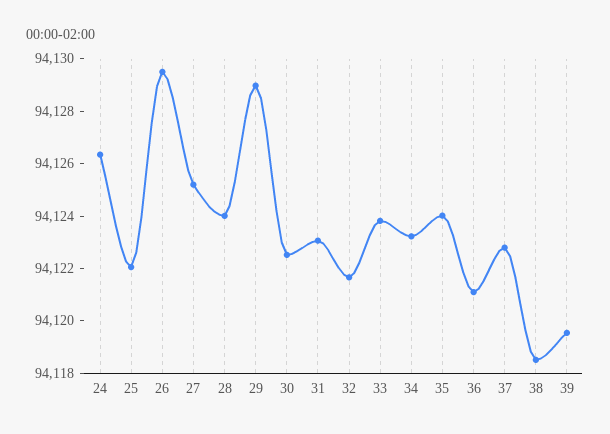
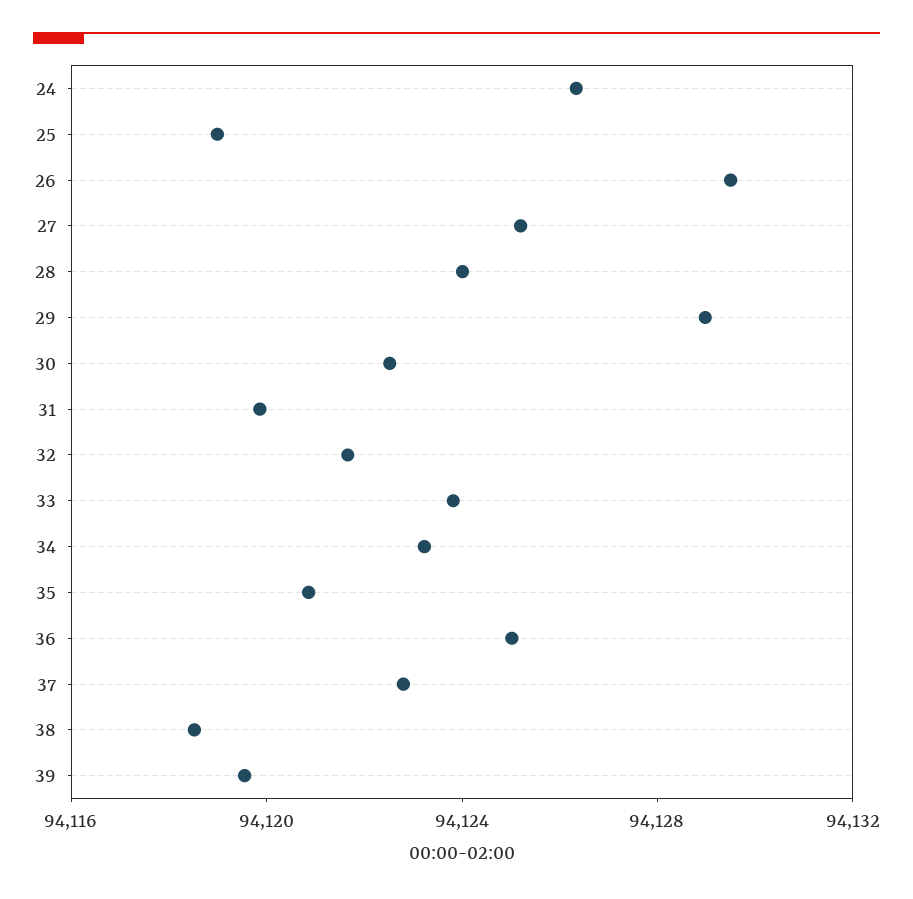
25: 94122 -> 94119
31: 94123 -> 94120
35: 94124 -> 94121
36: 94121 -> 94125

